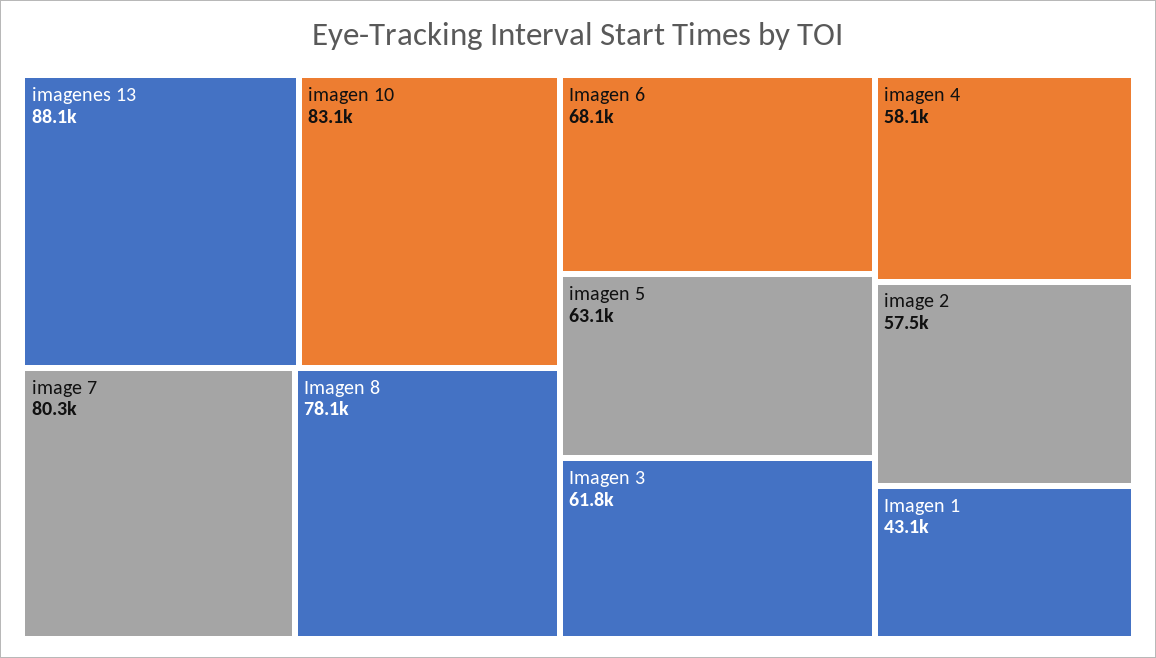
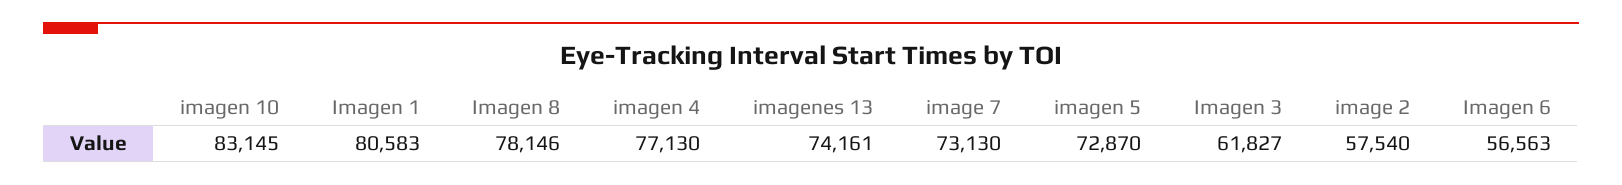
imagenes 13: 88100 -> 74161
image 7: 80300 -> 73130
Imagen 6: 68100 -> 56563
imagen 5: 63100 -> 72870
imagen 4: 58100 -> 77130
Imagen 1: 43100 -> 80583

